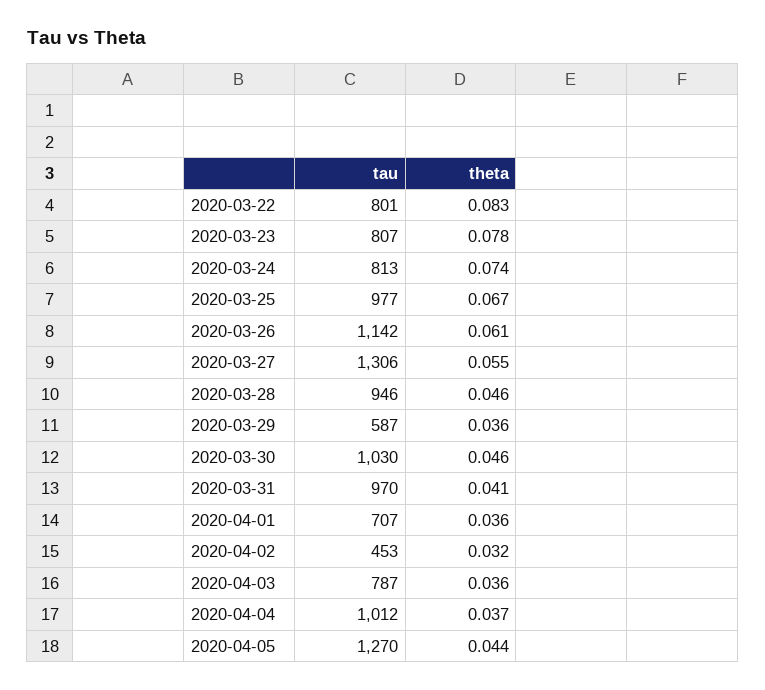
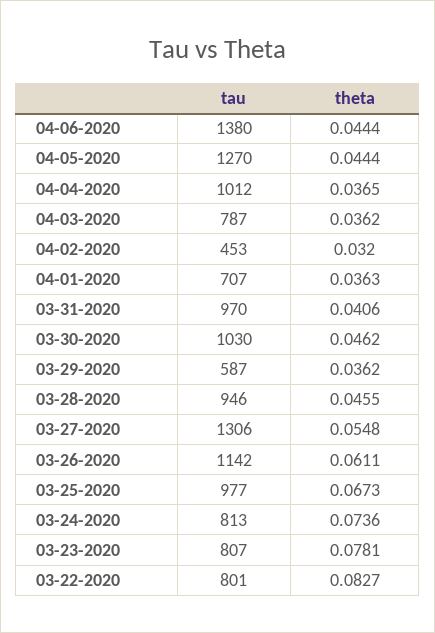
tau, 04-06-2020: none -> 1380
theta, 04-06-2020: none -> 0.0444

